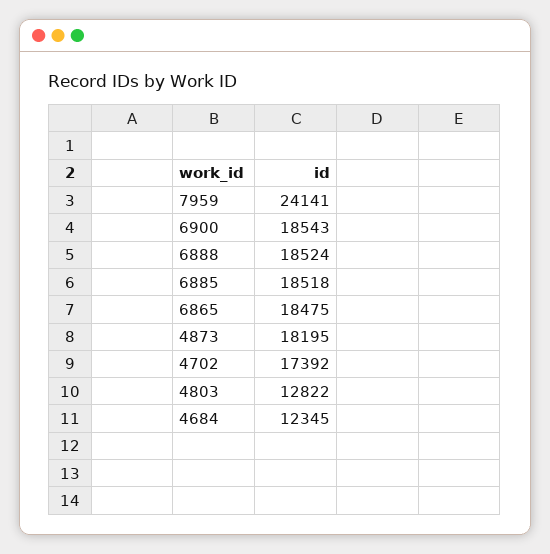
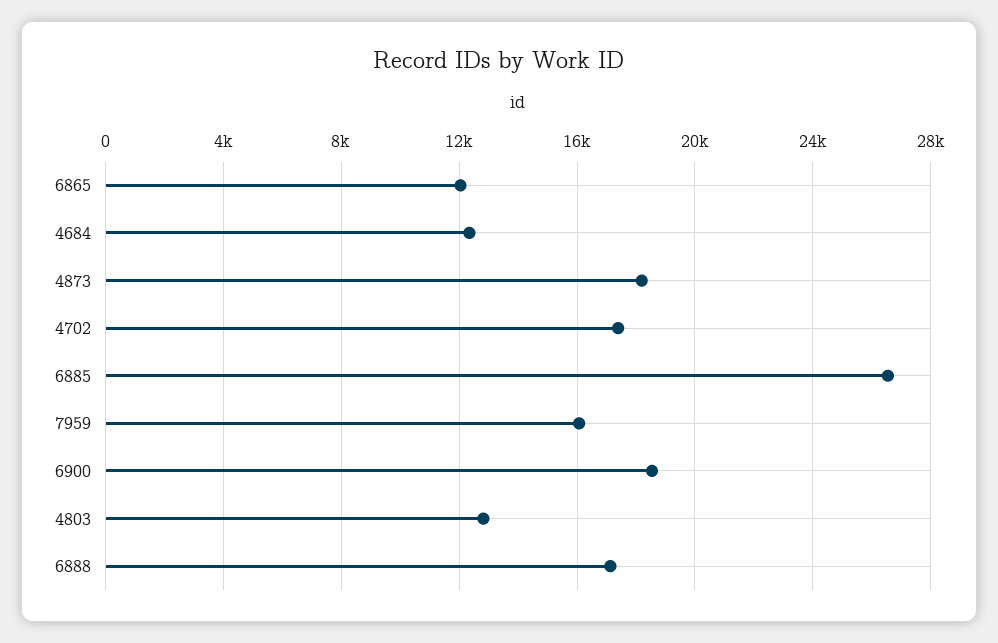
7959: 24141 -> 16000
6888: 18524 -> 17000
6885: 18518 -> 26500
6865: 18475 -> 12000

